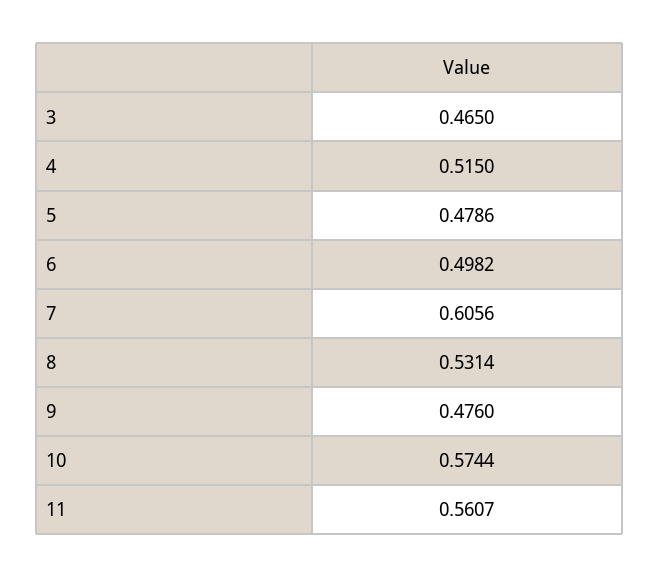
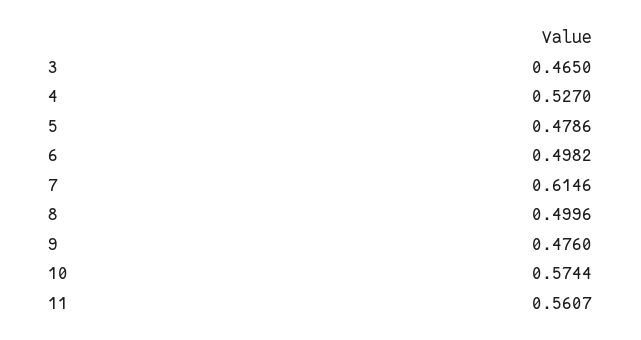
4: 0.515 -> 0.527
7: 0.6056 -> 0.6146
8: 0.5314 -> 0.4996

